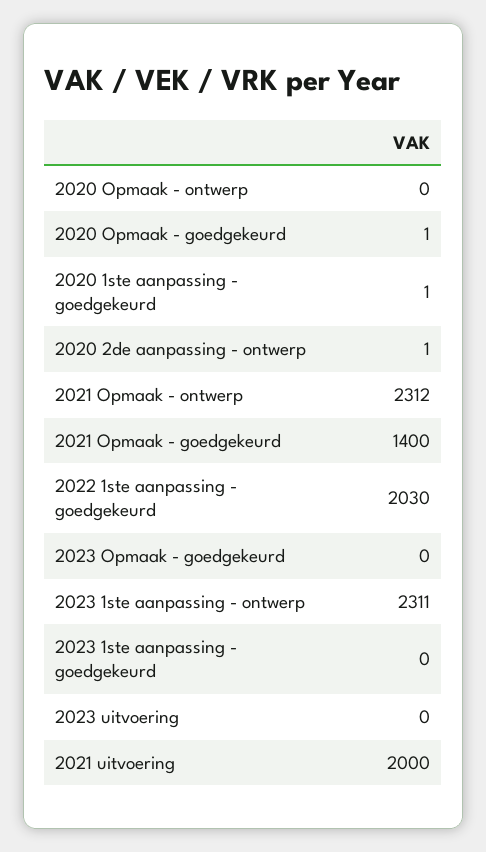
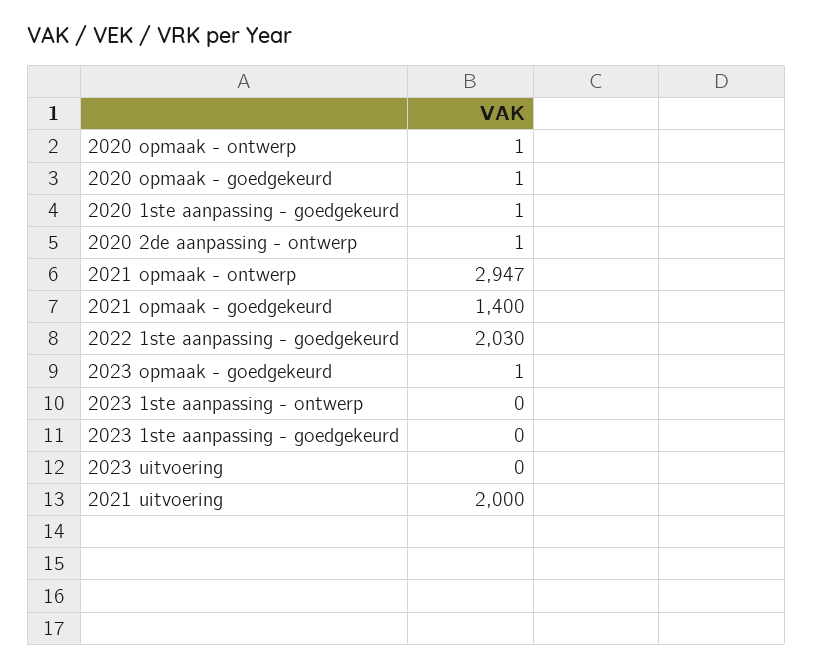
2020 Opmaak - ontwerp: 0 -> 1
2021 Opmaak - ontwerp: 2312 -> 2947
2023 Opmaak - goedgekeurd: 0 -> 1
2023 1ste aanpassing - ontwerp: 2311 -> 0

